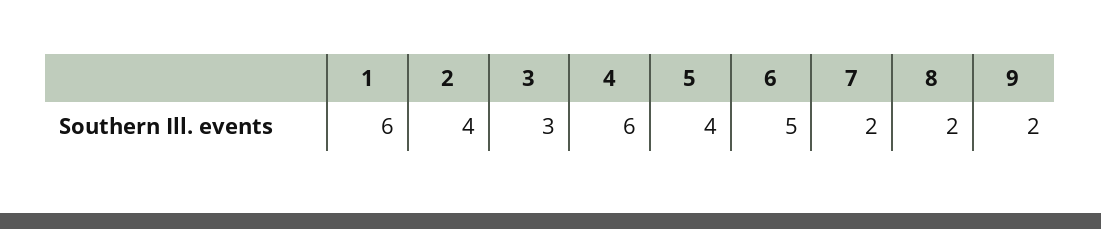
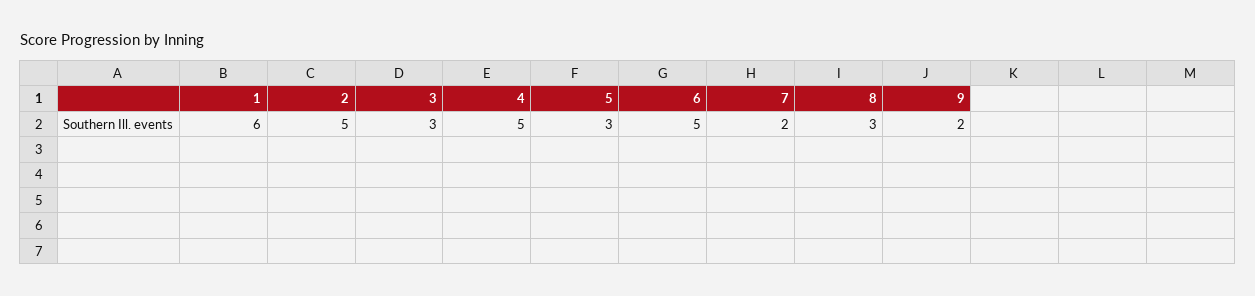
2: 4 -> 5
4: 6 -> 5
5: 4 -> 3
8: 2 -> 3

